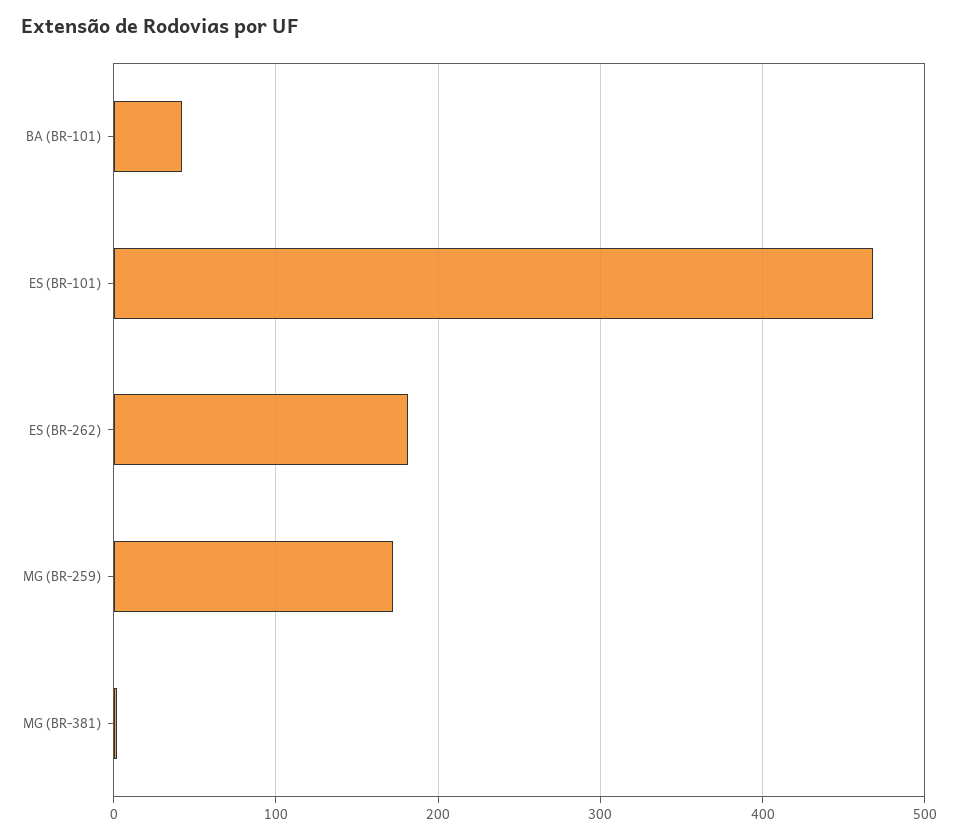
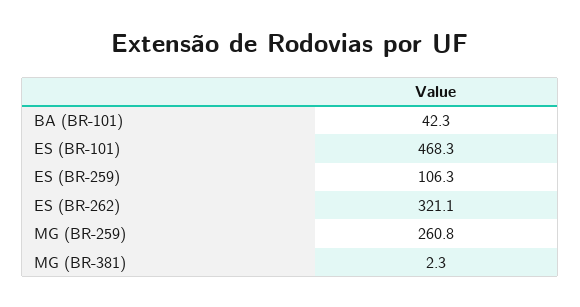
ES (BR-262): 180 -> 321.1
MG (BR-259): 170 -> 260.8
ES (BR-259): none -> 106.3

